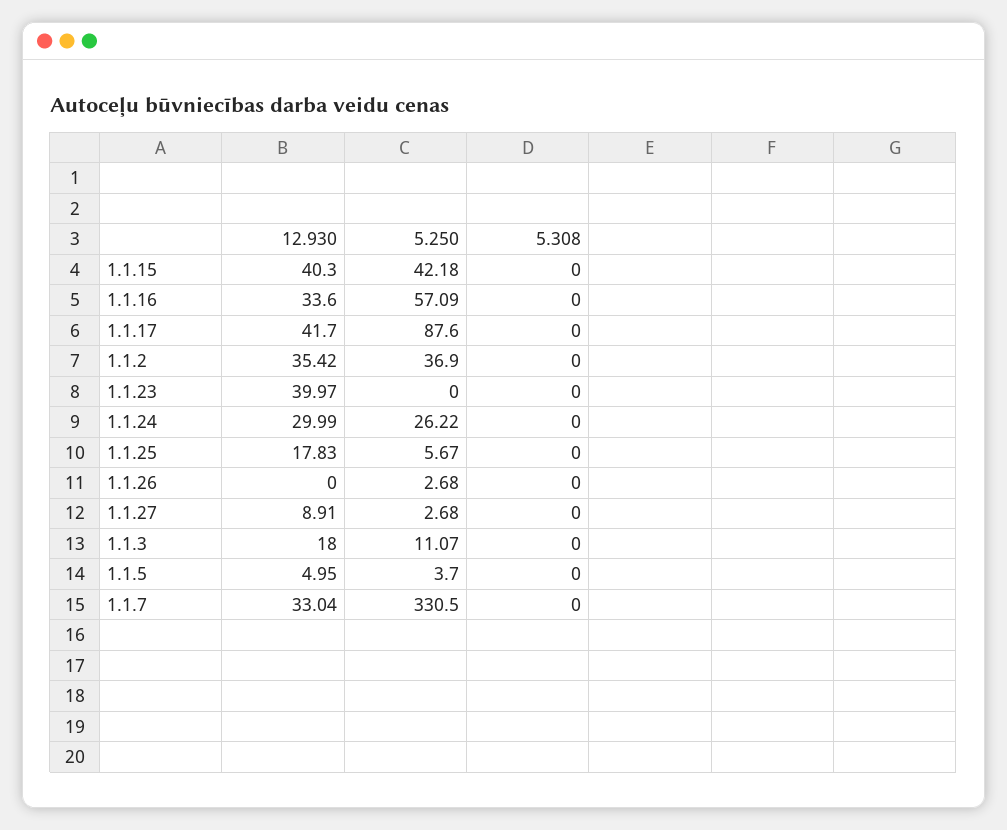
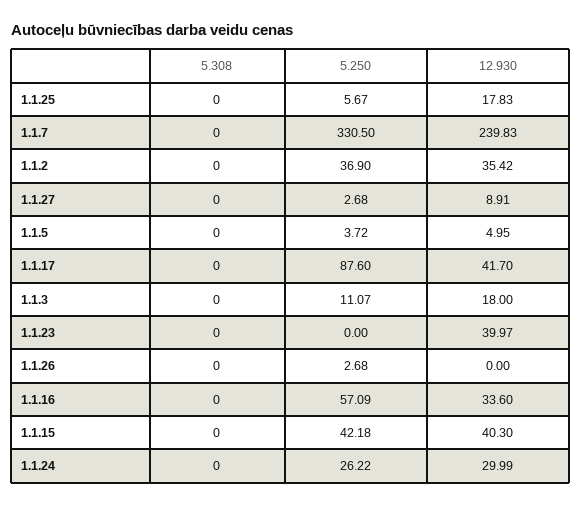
5.250, 1.1.5: 3.7 -> 3.72
12.930, 1.1.7: 33.04 -> 239.83

